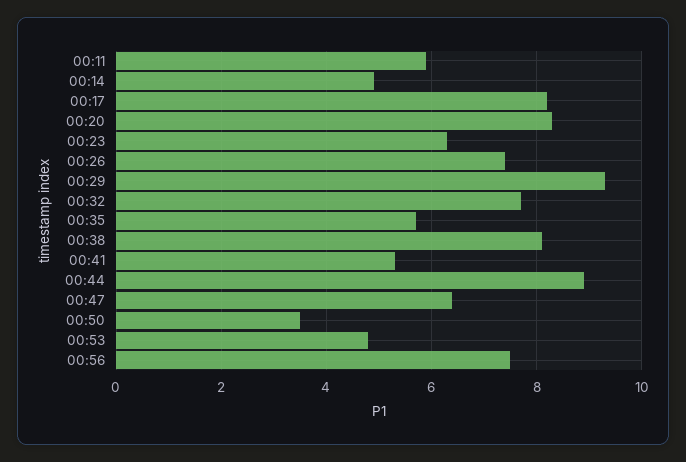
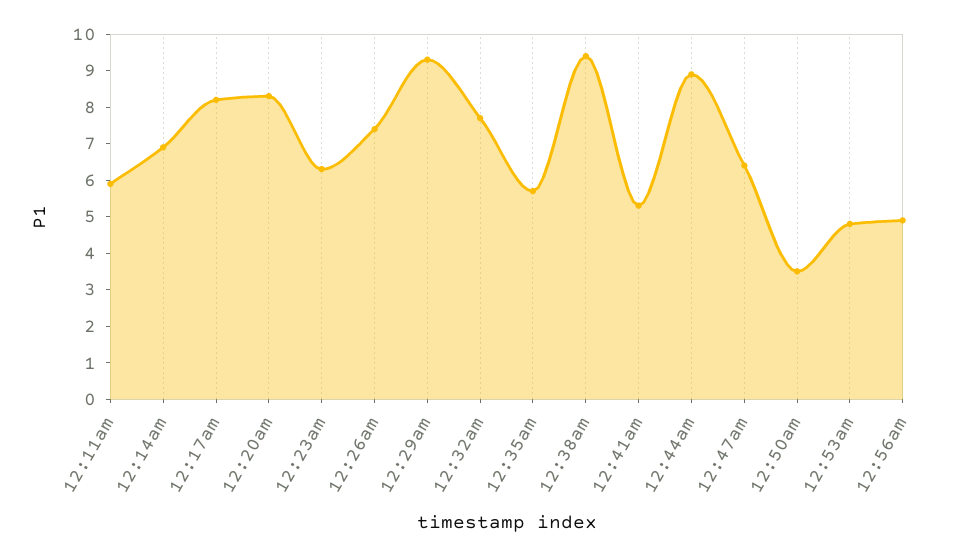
00:14: 5 -> 7
00:38: 8 -> 9.5
00:56: 7.5 -> 5

